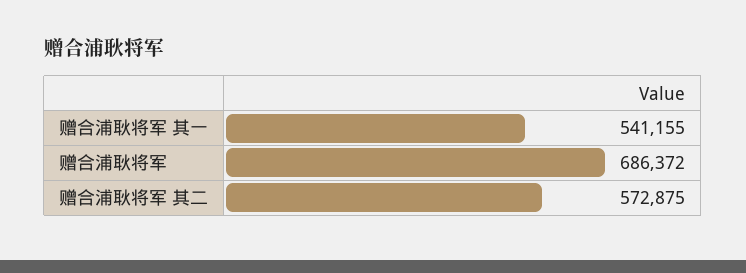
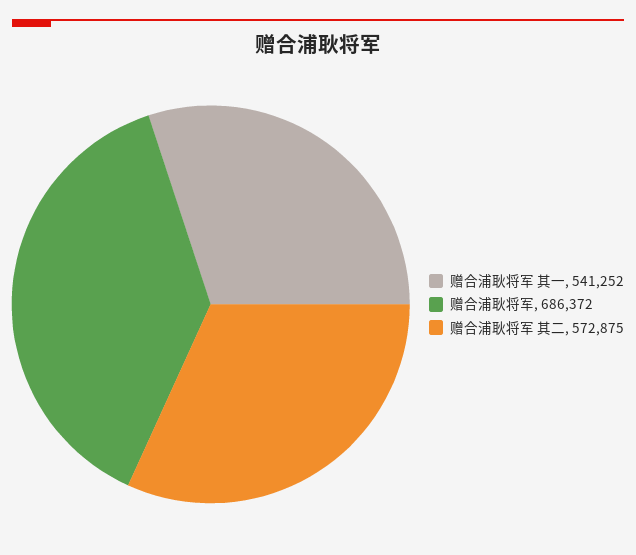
赠合浦耿将军 其一: 541155 -> 541252

